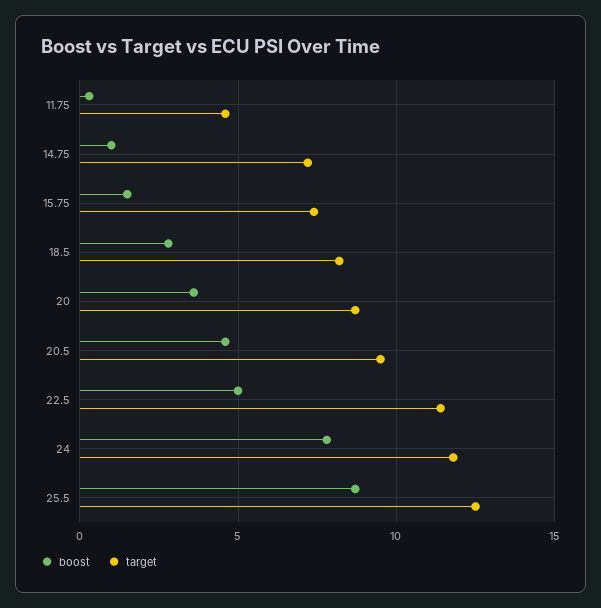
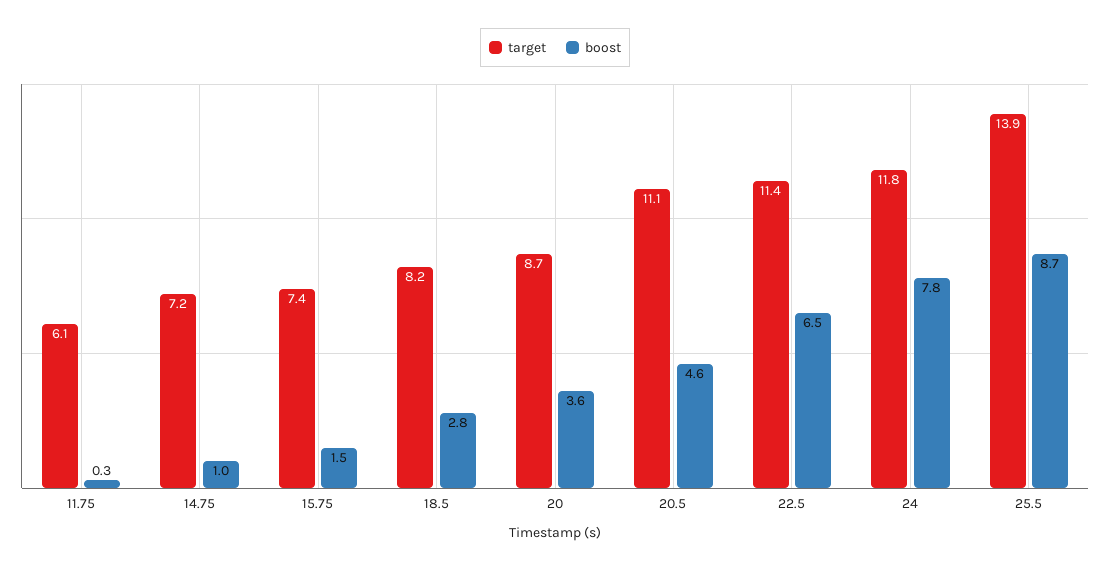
target, 11.75: 4.5 -> 6.1
target, 20.5: 9.5 -> 11.1
boost, 22.5: 5 -> 6.5
target, 25.5: 12.5 -> 13.9

